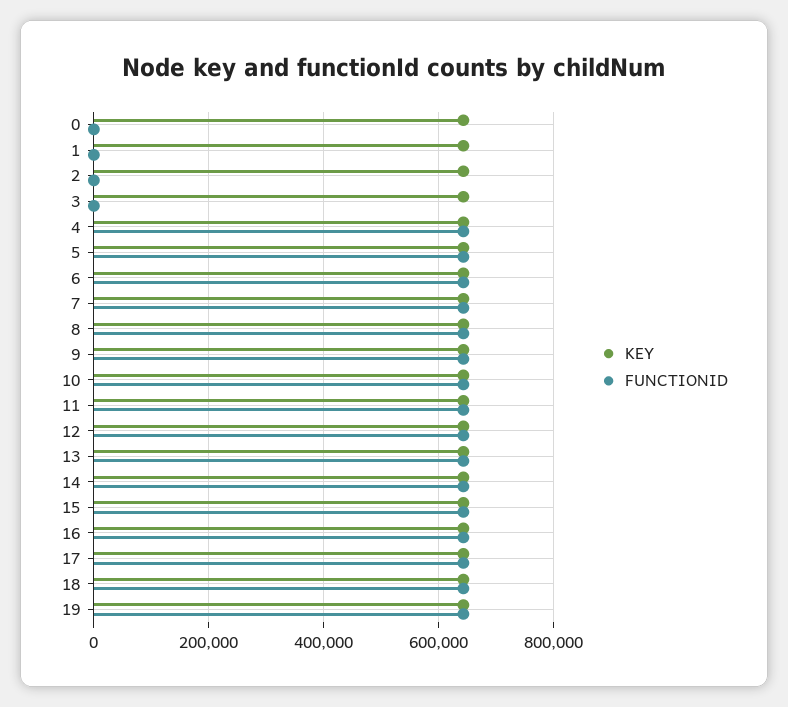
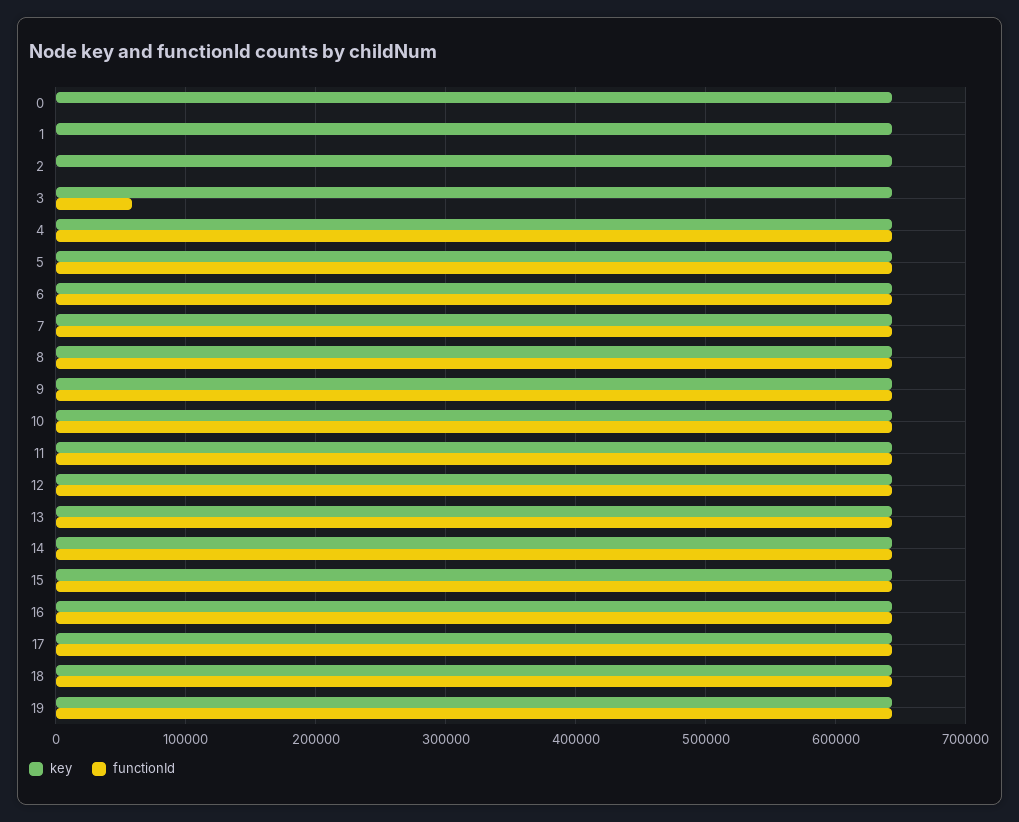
FUNCTIONID, 3: 0 -> 60000

